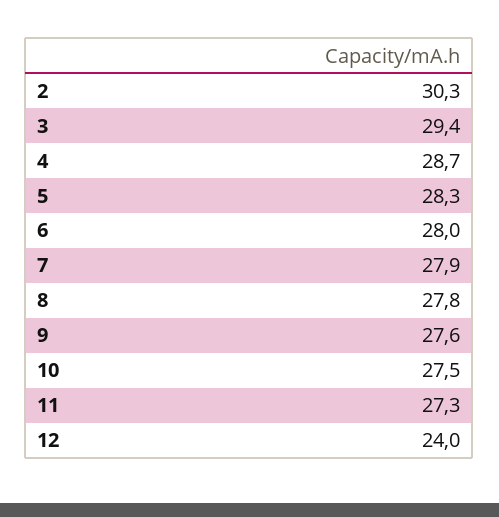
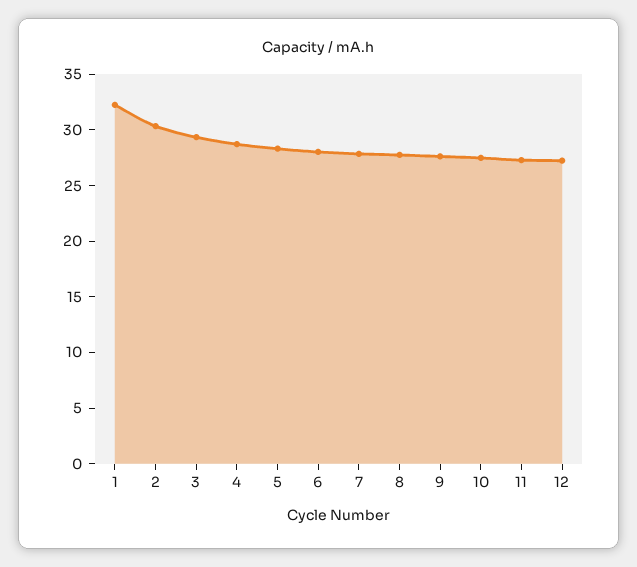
12: 24 -> 27
1: none -> 32

